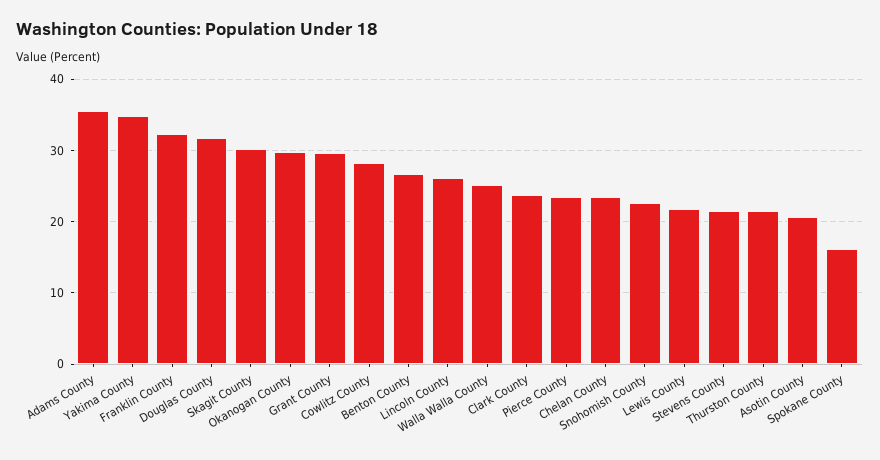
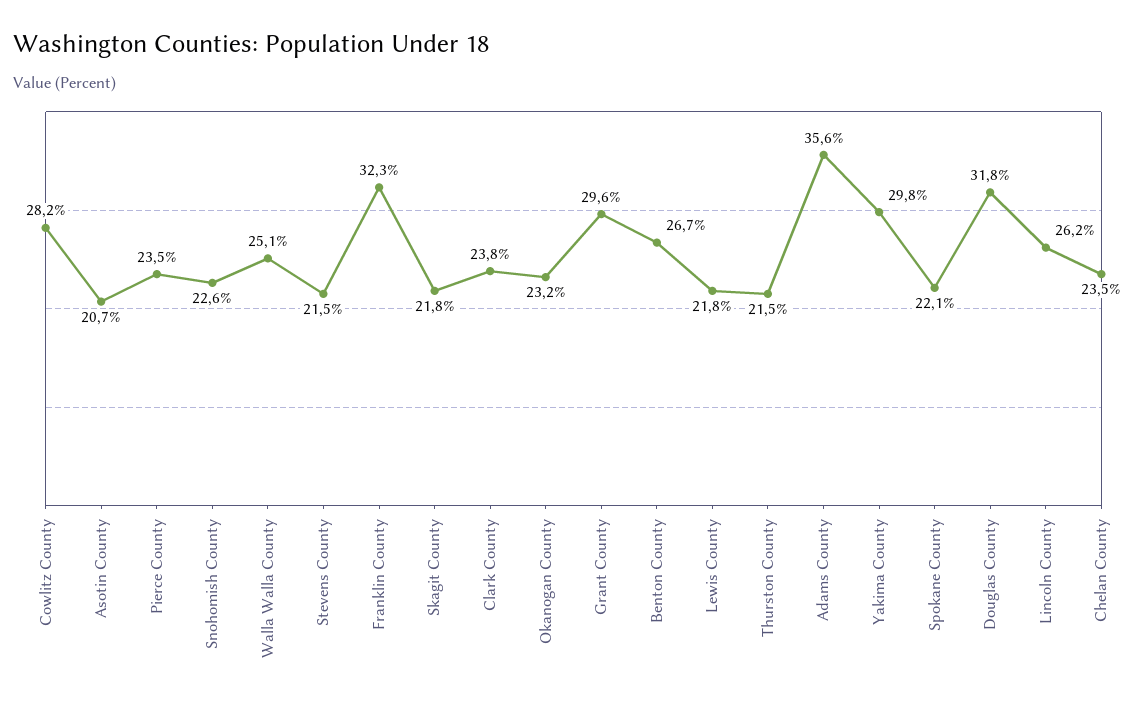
Yakima County: 35 -> 29.8
Skagit County: 30 -> 21.8
Okanogan County: 30 -> 23.2
Spokane County: 16 -> 22.1

